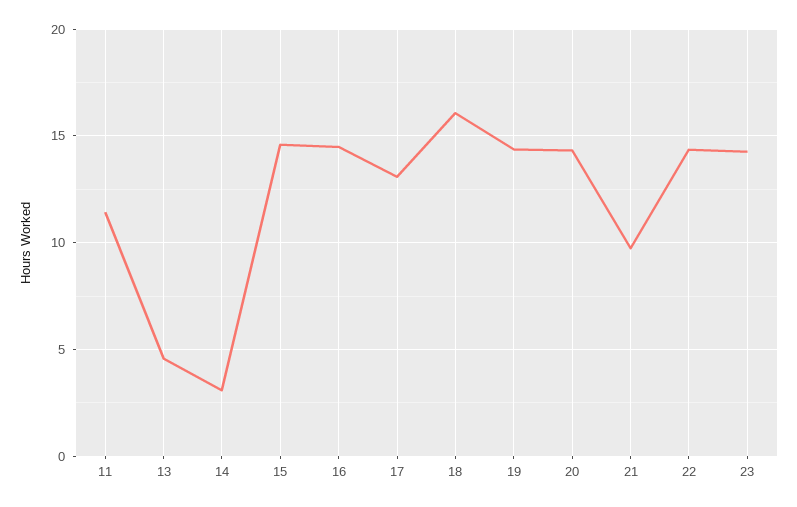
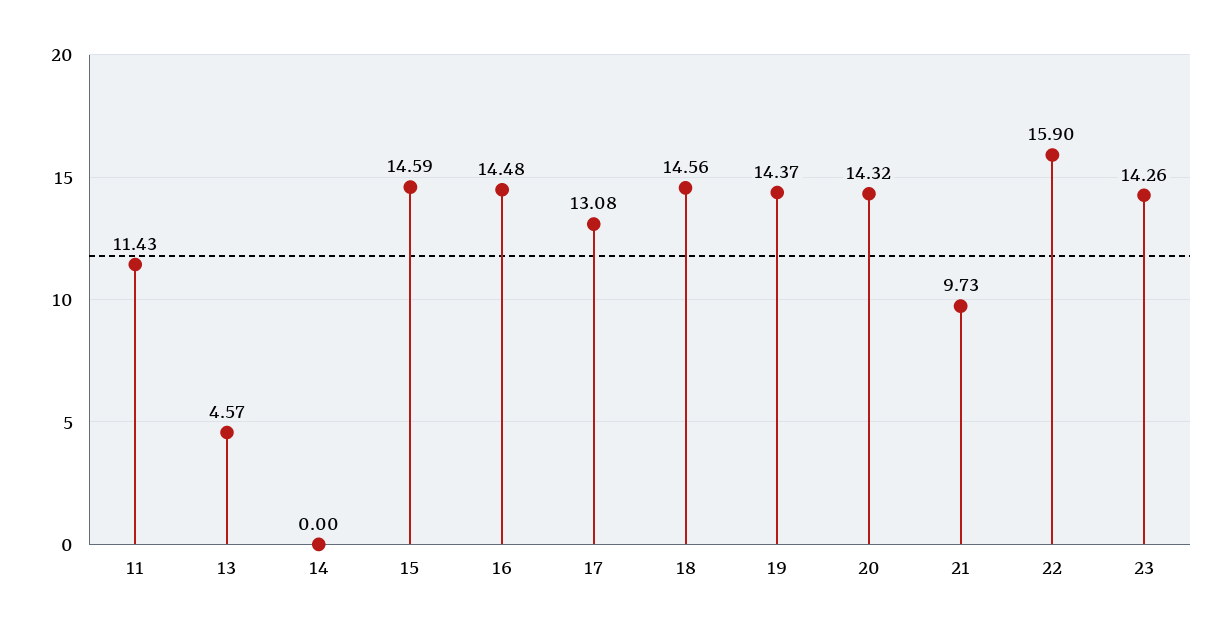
14: 3 -> 0
18: 16 -> 14.56
22: 14.5 -> 15.9

